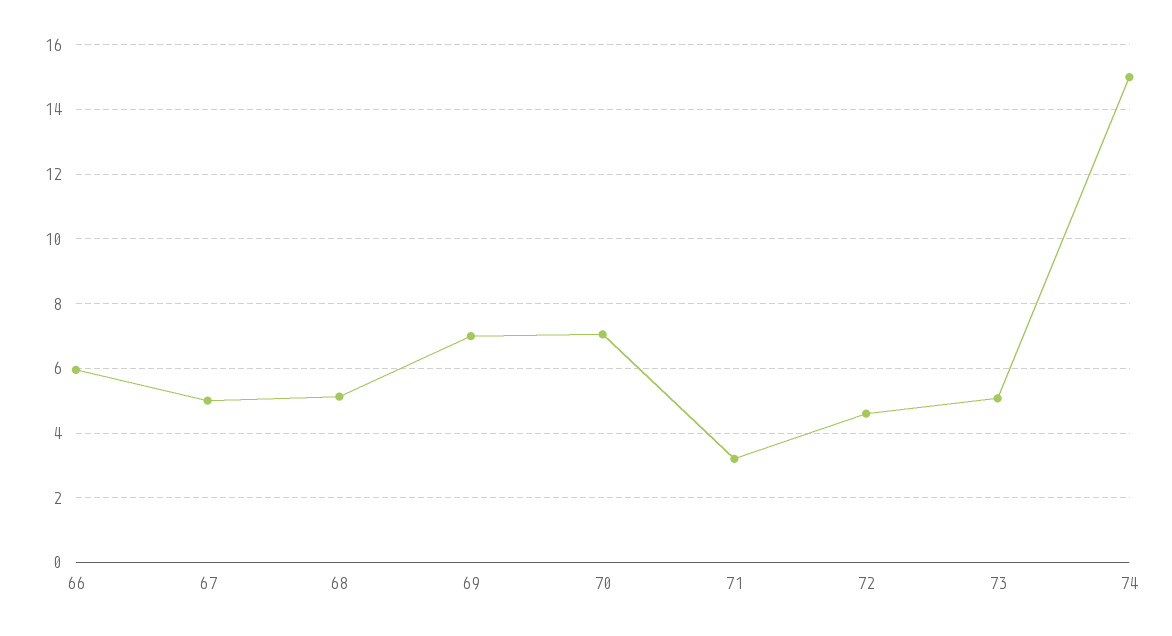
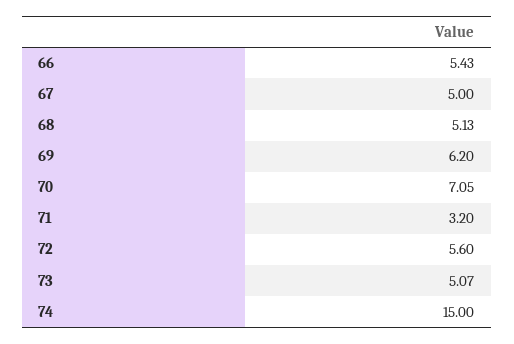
66: 6 -> 5.43
69: 7 -> 6.2
72: 4.6 -> 5.6

